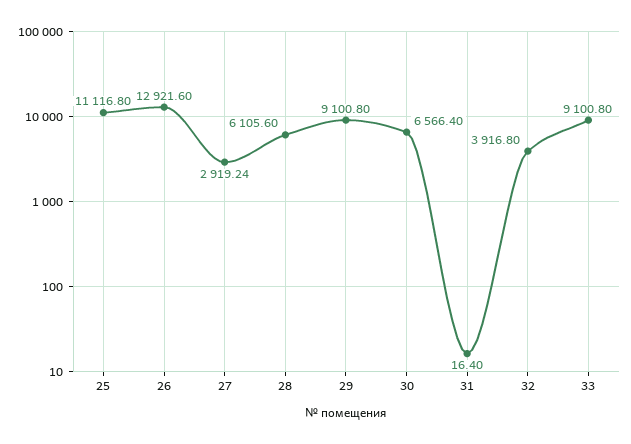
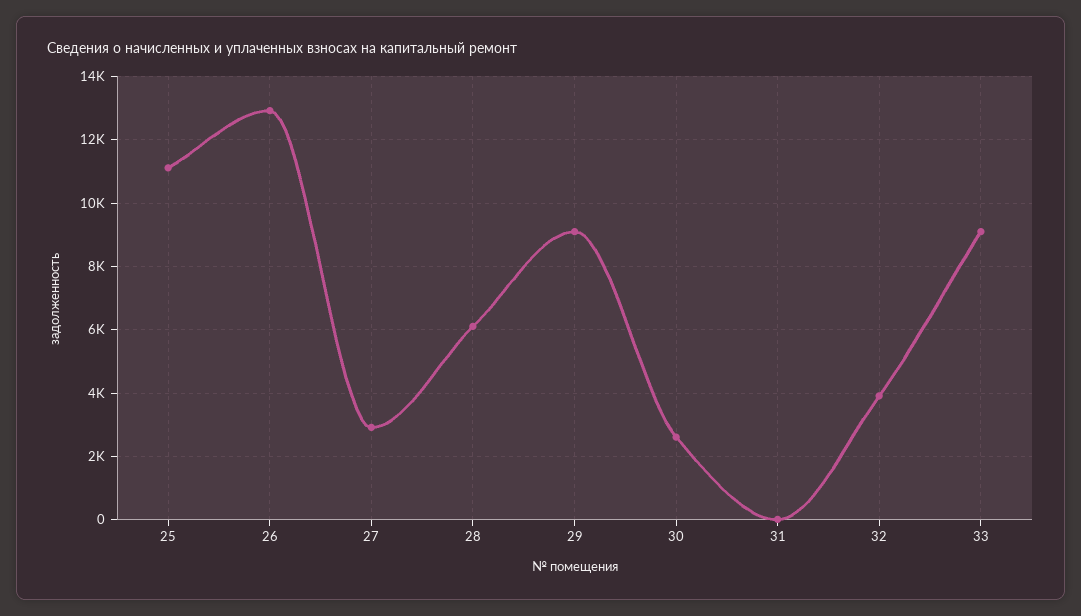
30: 6566.4 -> 2600

